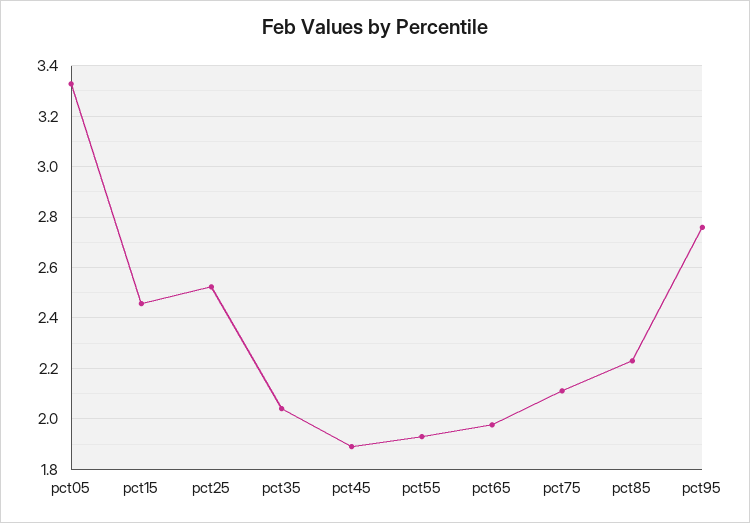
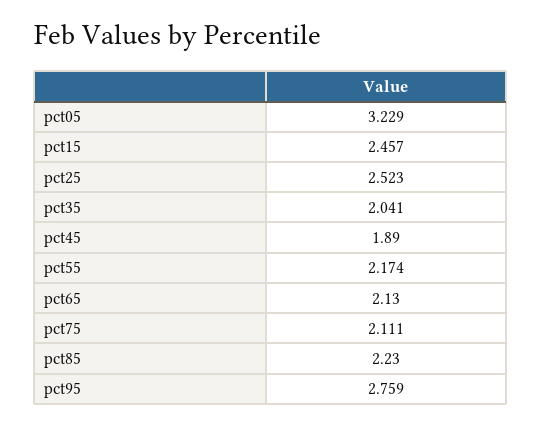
pct05: 3.325 -> 3.229
pct55: 1.925 -> 2.174
pct65: 1.975 -> 2.13

